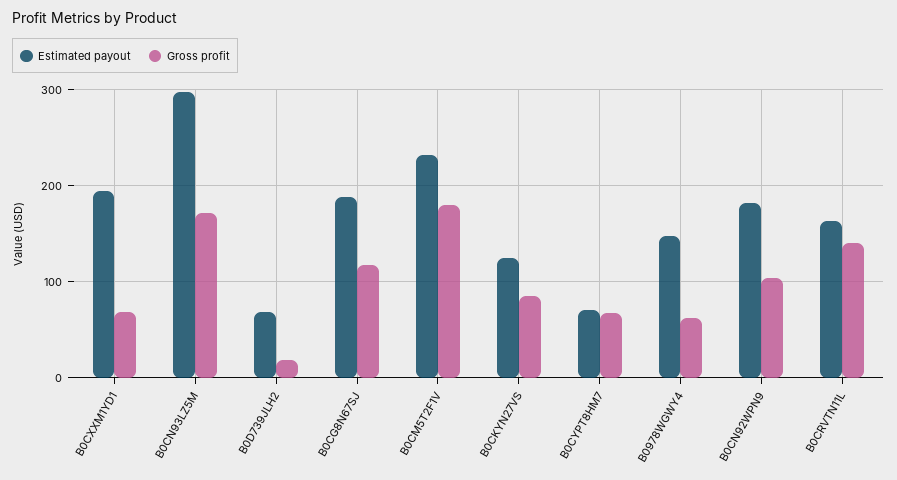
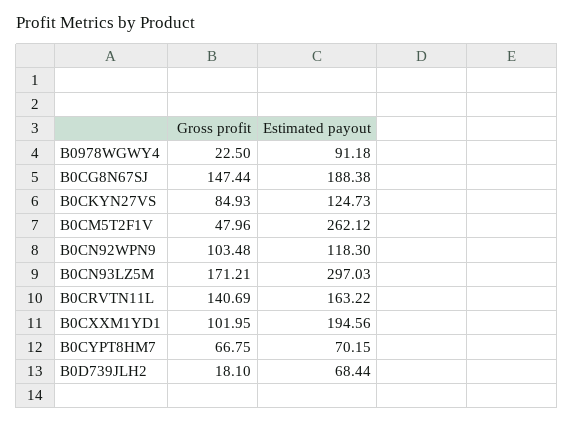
Gross profit, B0CXXM1YD1: 70 -> 101.95
Gross profit, B0CG8N67SJ: 120 -> 147.44
Estimated payout, B0CM5T2F1V: 230 -> 262.12
Gross profit, B0CM5T2F1V: 180 -> 47.96
Estimated payout, B0978WGWY4: 150 -> 91.18
Gross profit, B0978WGWY4: 60 -> 22.5
Estimated payout, B0CN92WPN9: 180 -> 118.3

